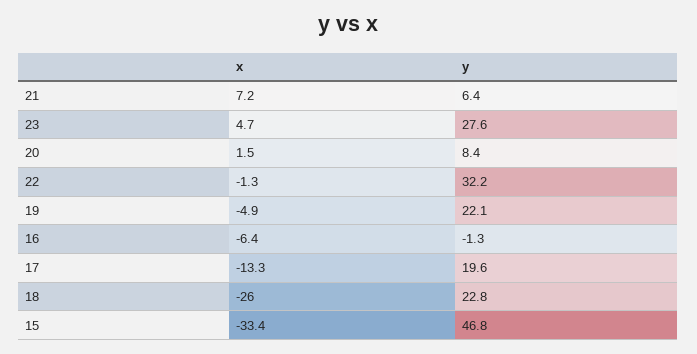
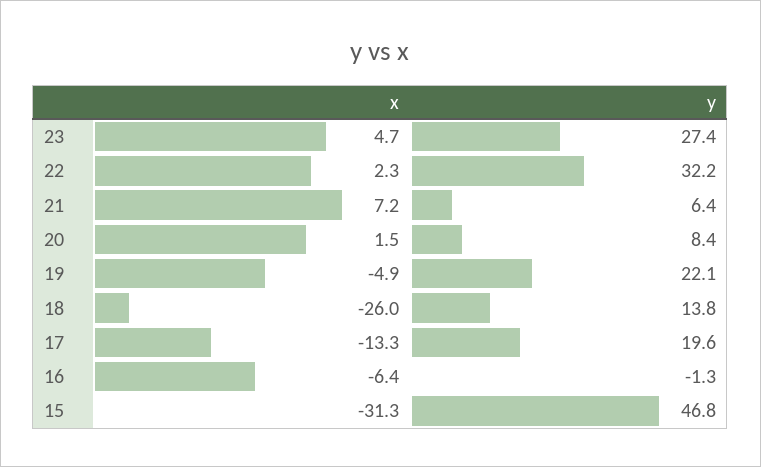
y, 23: 27.6 -> 27.4
x, 22: -1.3 -> 2.3
y, 18: 22.8 -> 13.8
x, 15: -33.4 -> -31.3

